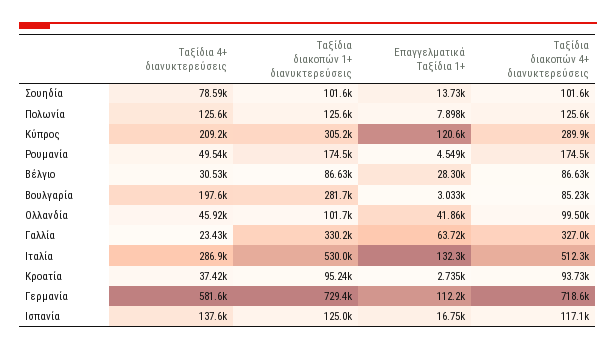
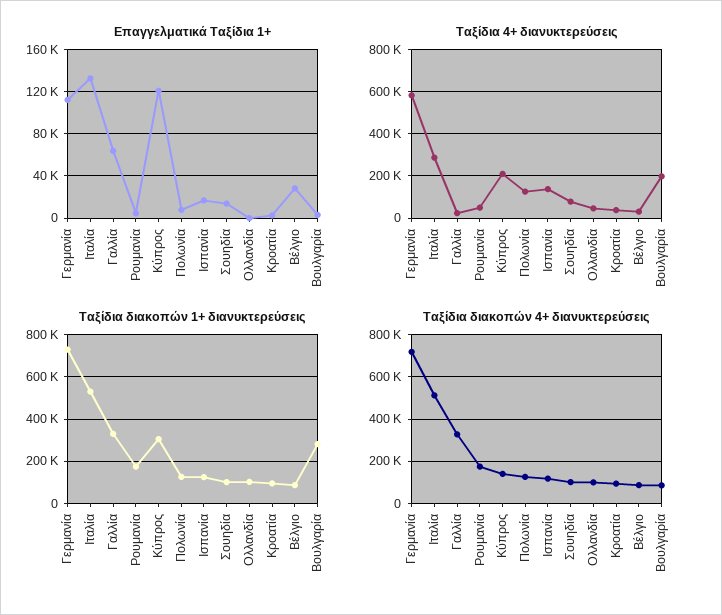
Ταξίδια διακοπών 4+ διανυκτερεύσεις, Κύπρος: 289900 -> 150000
Επαγγελματικά Ταξίδια 1+, Ολλανδία: 41860 -> 0

